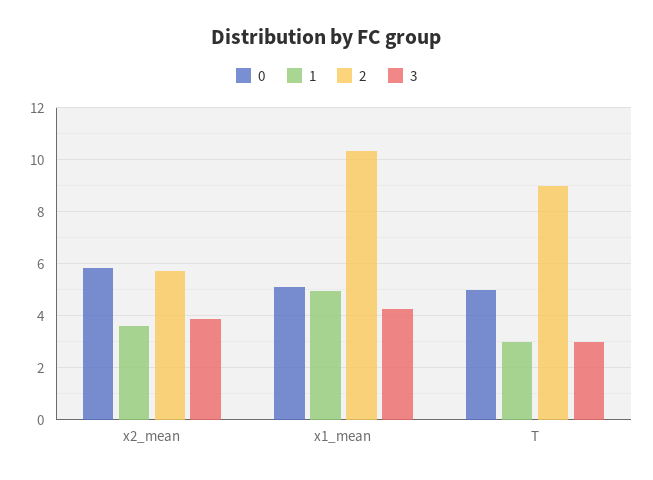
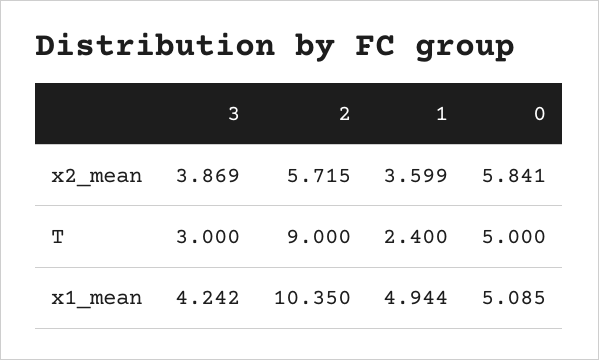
1, T: 3 -> 2.4

